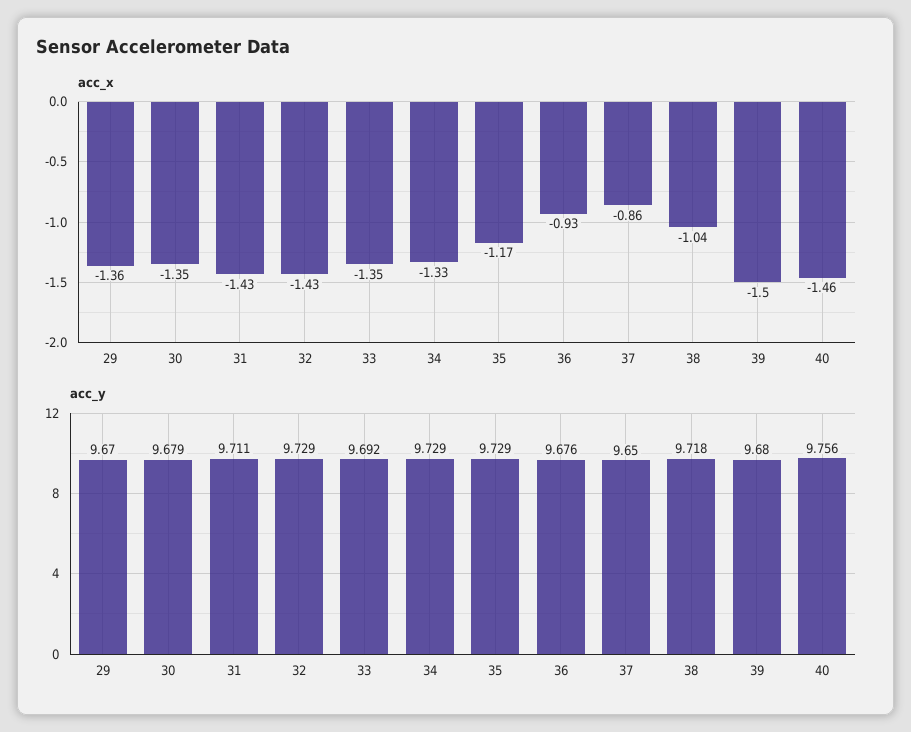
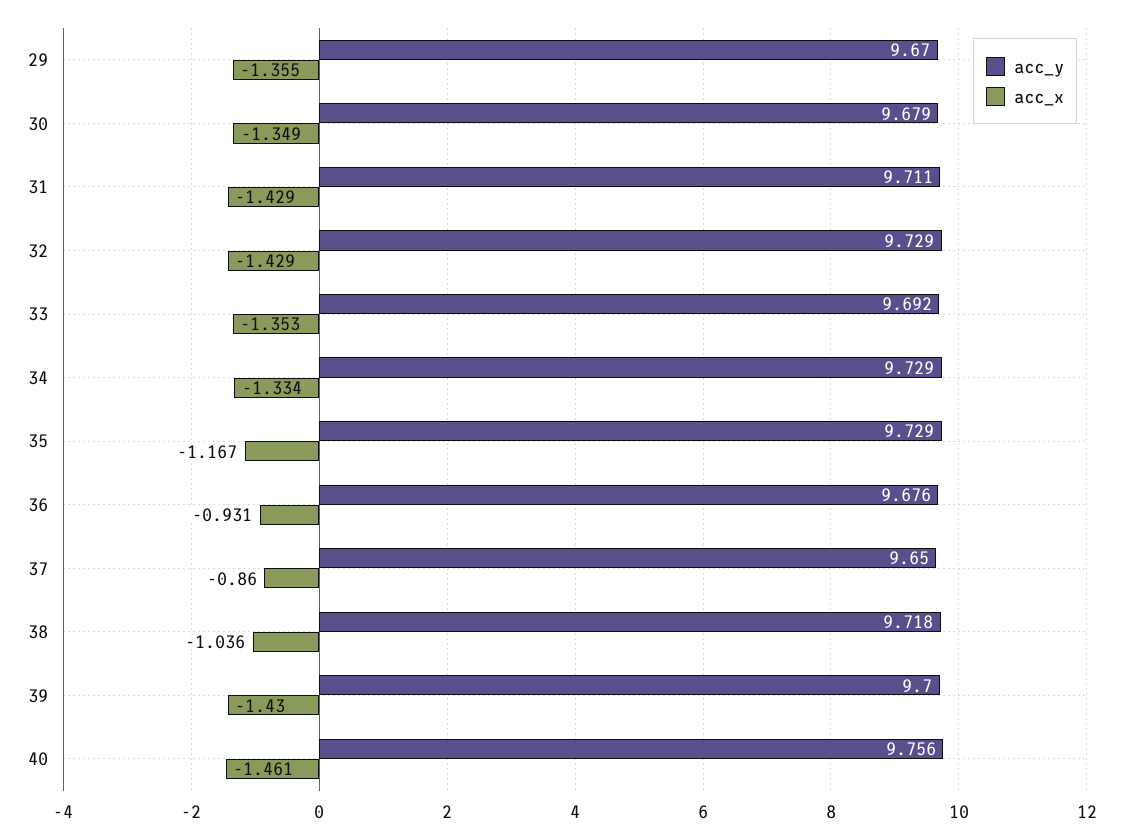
acc_x, 39: -1.5 -> -1.43
acc_y, 39: 9.68 -> 9.7

